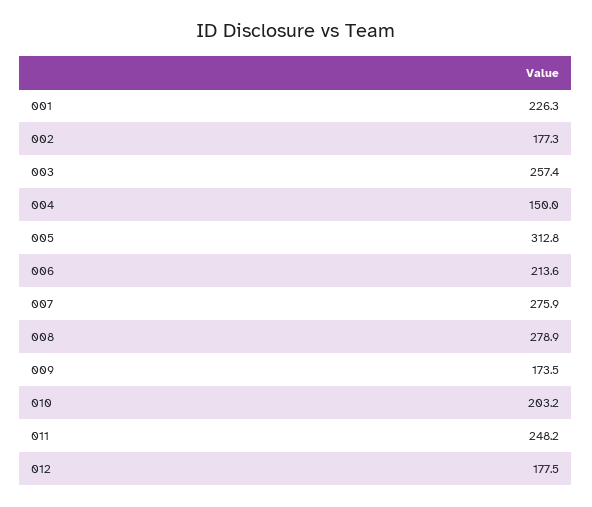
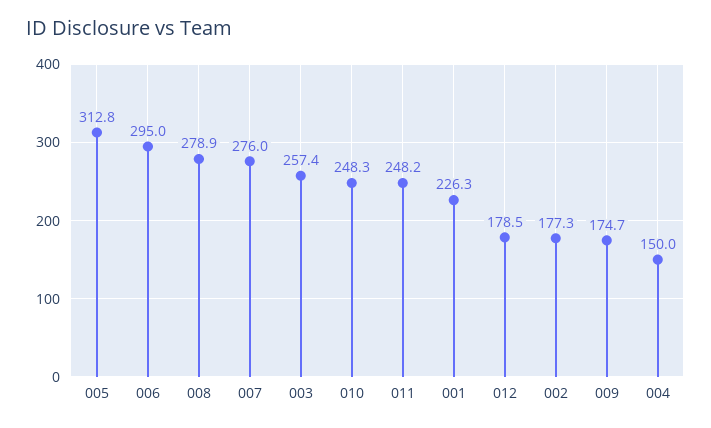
006: 213.6 -> 295
007: 275.9 -> 276
009: 173.5 -> 174.7
010: 203.2 -> 248.3
012: 177.5 -> 178.5

